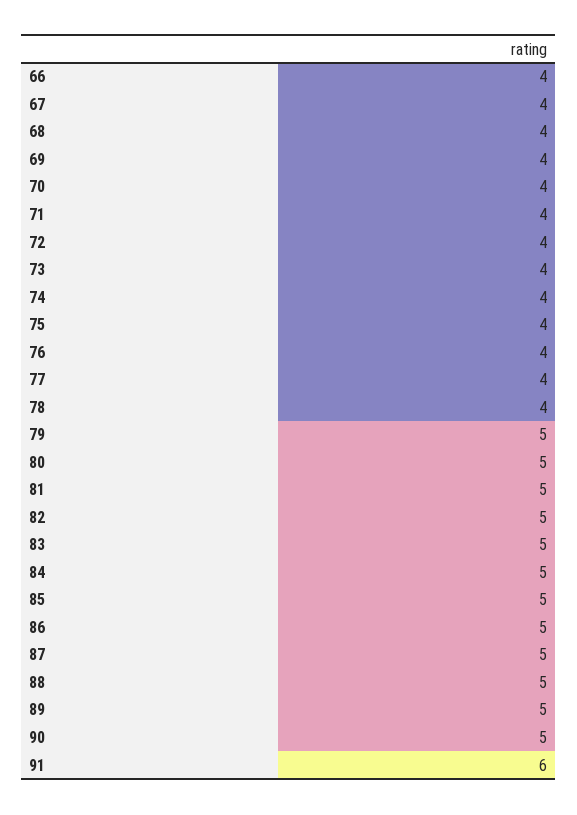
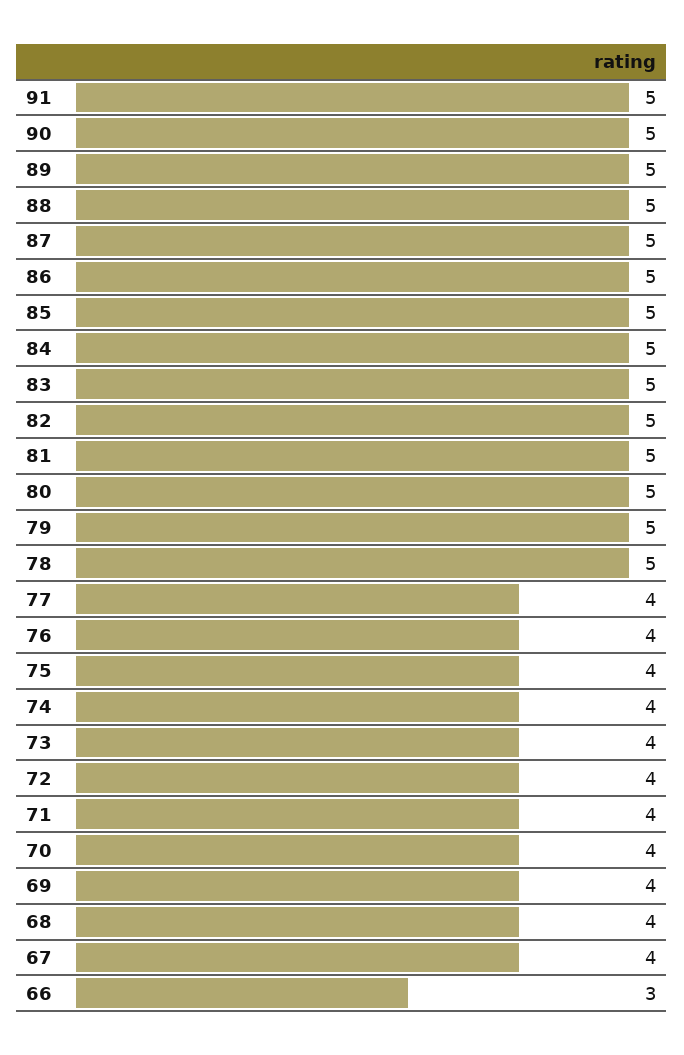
66: 4 -> 3
78: 4 -> 5
91: 6 -> 5

